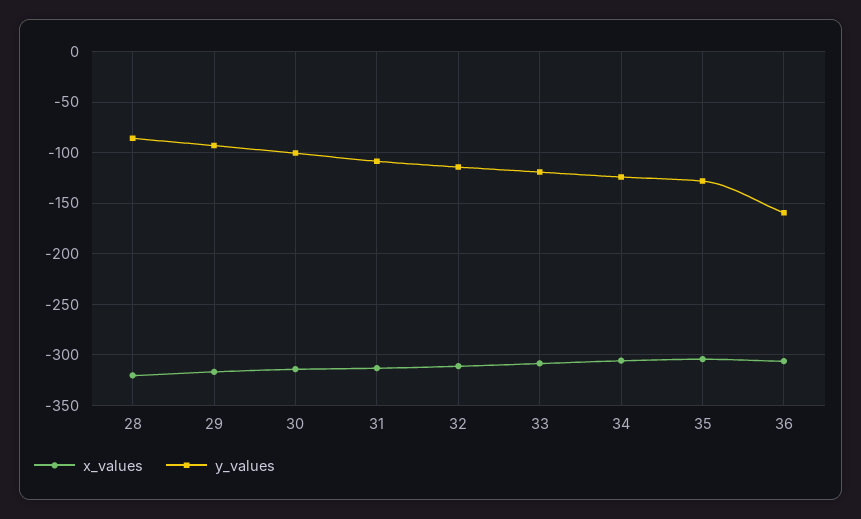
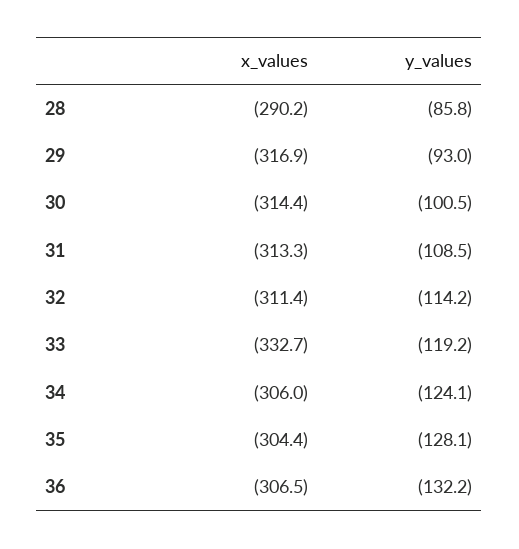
x_values, 28: -320 -> -290.2
x_values, 33: -310 -> -332.7
y_values, 36: -160 -> -132.2

